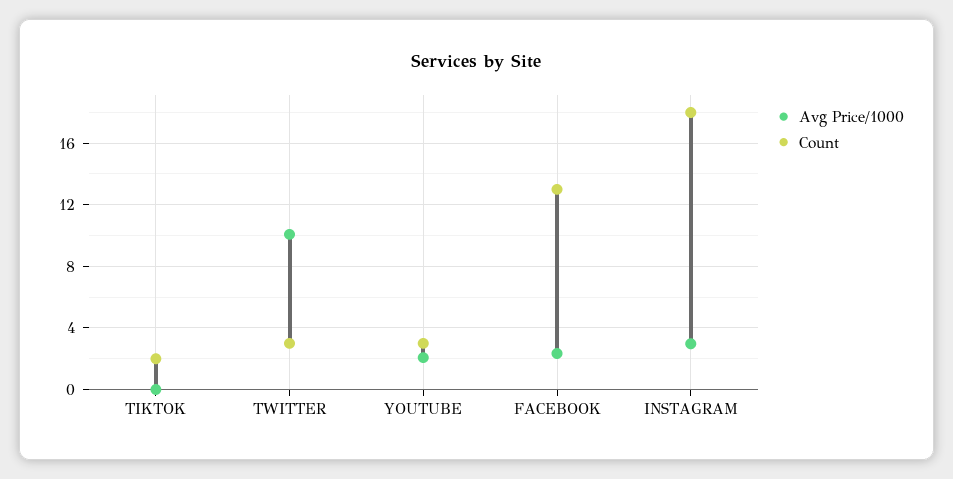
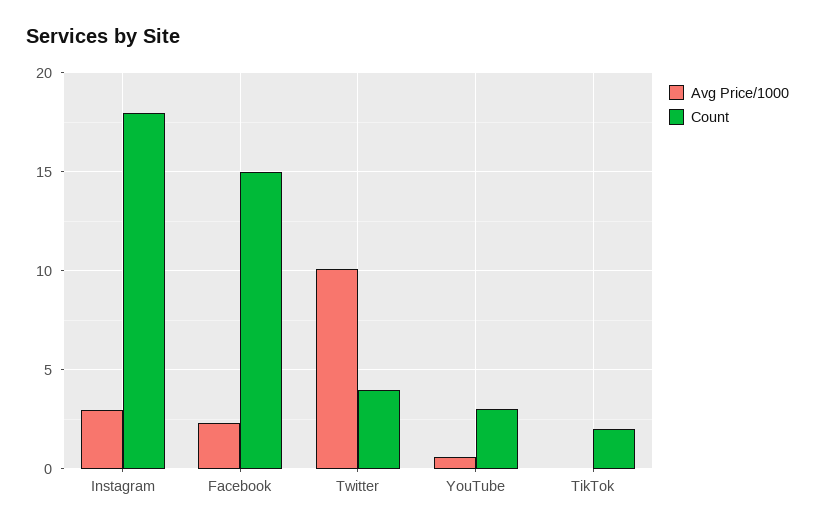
Count, TWITTER: 3 -> 4
Avg Price/1000, YOUTUBE: 2 -> 0.5
Count, FACEBOOK: 13 -> 15

